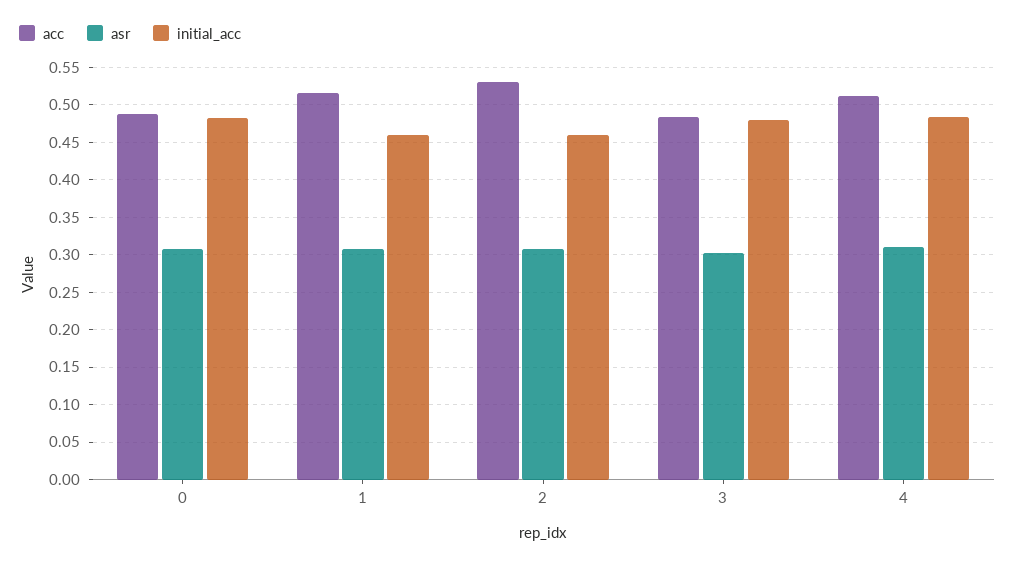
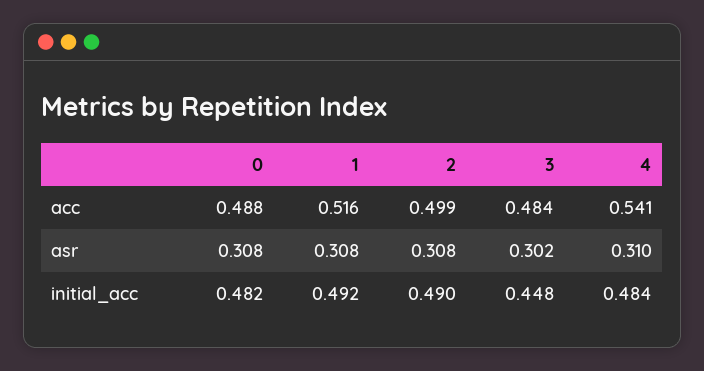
initial_acc, 1: 0.46 -> 0.492
acc, 2: 0.53 -> 0.499
initial_acc, 2: 0.46 -> 0.49
initial_acc, 3: 0.48 -> 0.448
acc, 4: 0.51 -> 0.541

